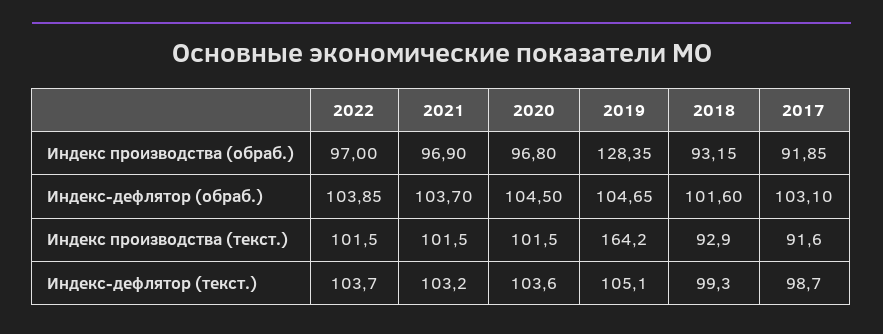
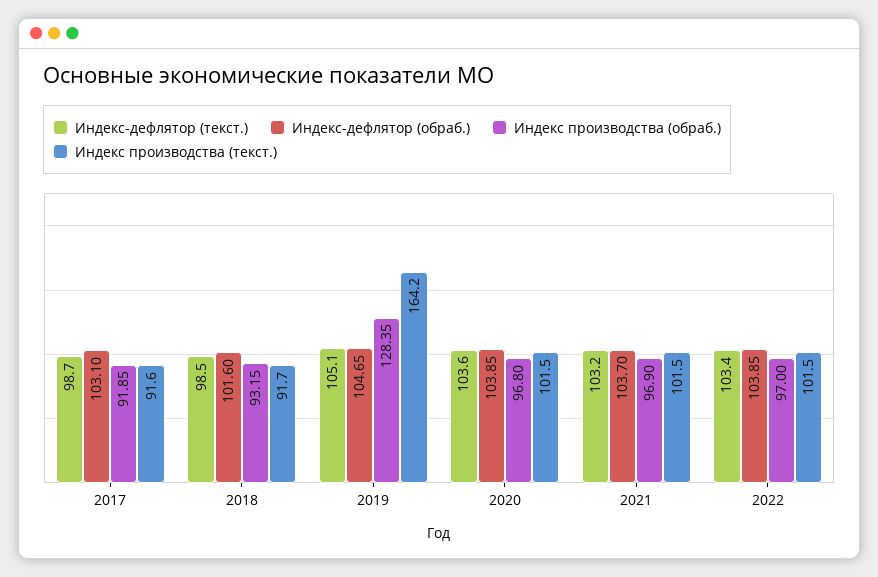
Индекс-дефлятор (обраб.), 2020: 104.5 -> 103.85
Индекс производства (текст.), 2018: 92.9 -> 91.7
Индекс-дефлятор (текст.), 2022: 103.7 -> 103.4
Индекс-дефлятор (текст.), 2018: 99.3 -> 98.5

